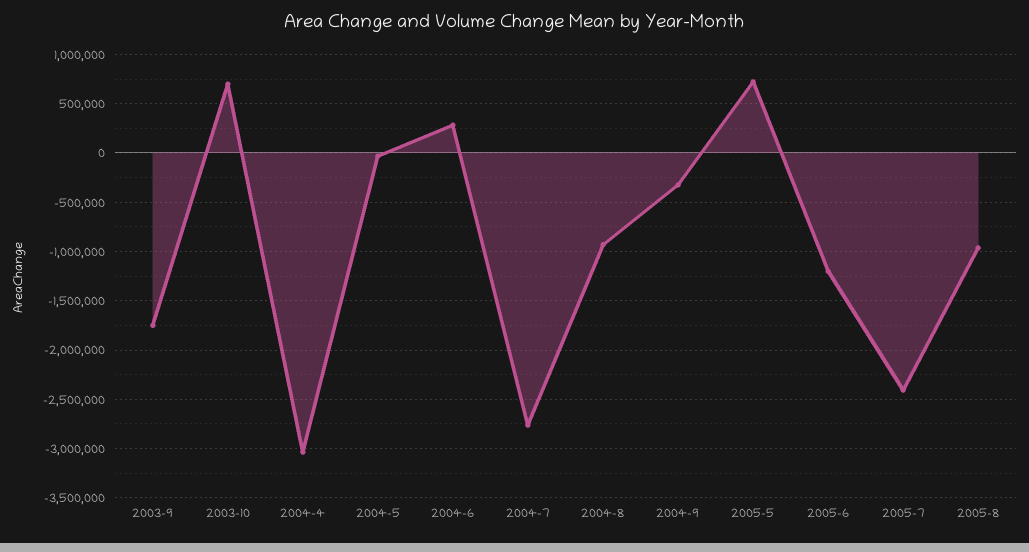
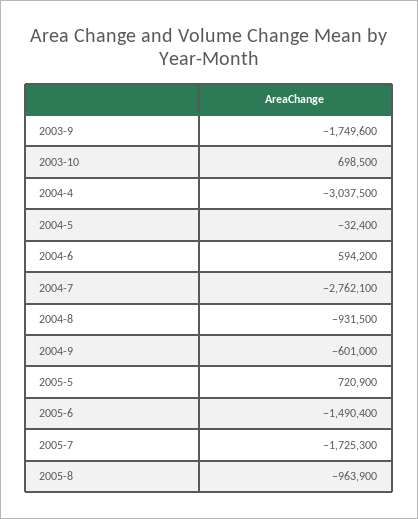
2004-6: 300000 -> 594200
2004-9: -300000 -> -601000
2005-6: -1200000 -> -1490400
2005-7: -2400000 -> -1725300

